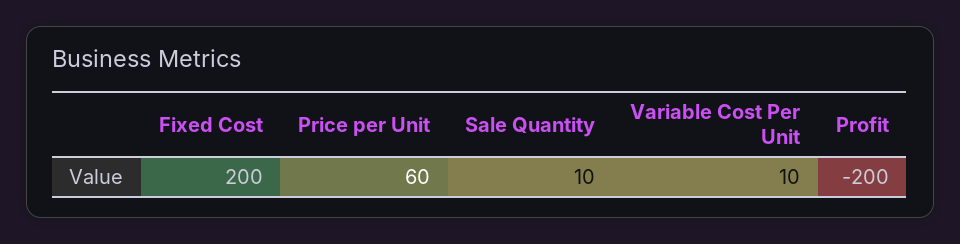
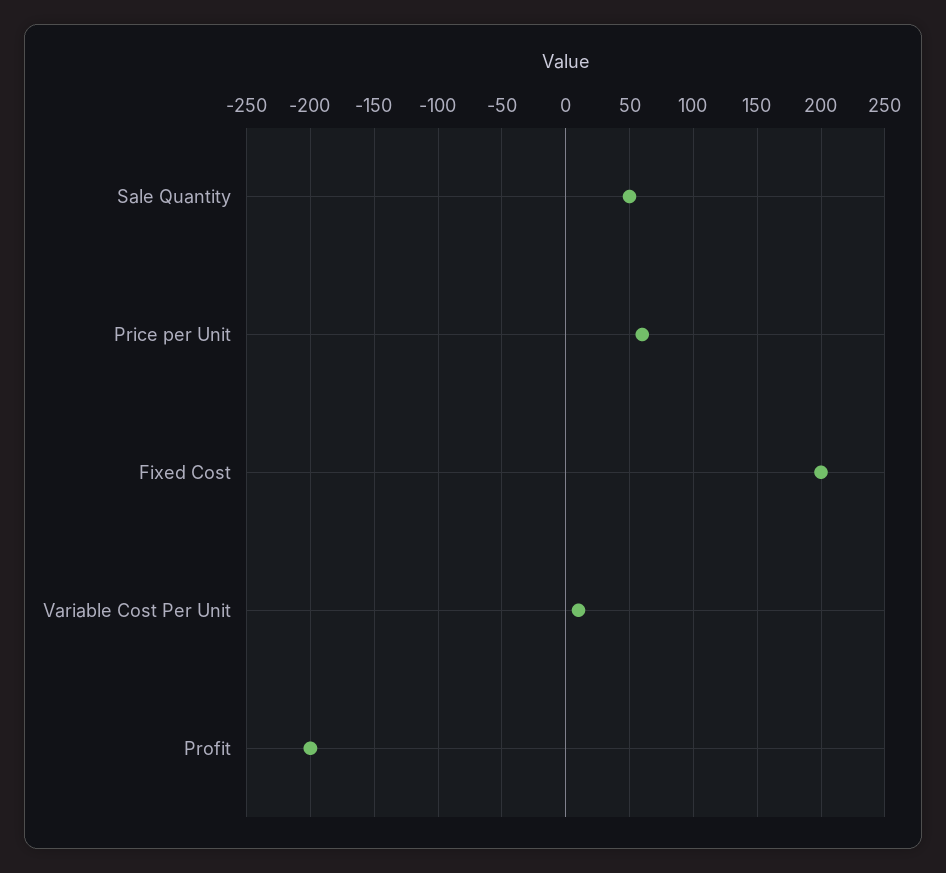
Sale Quantity: 10 -> 50

